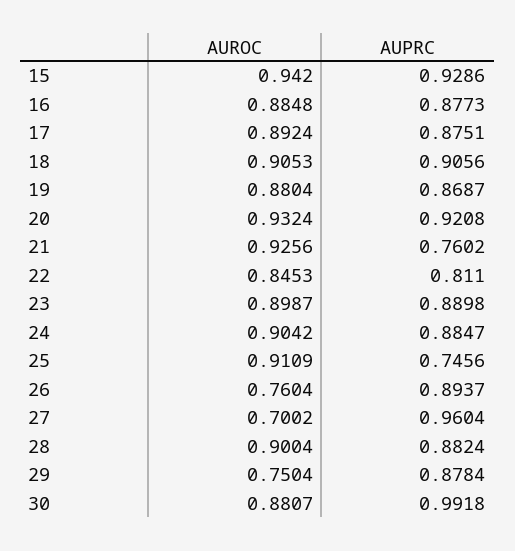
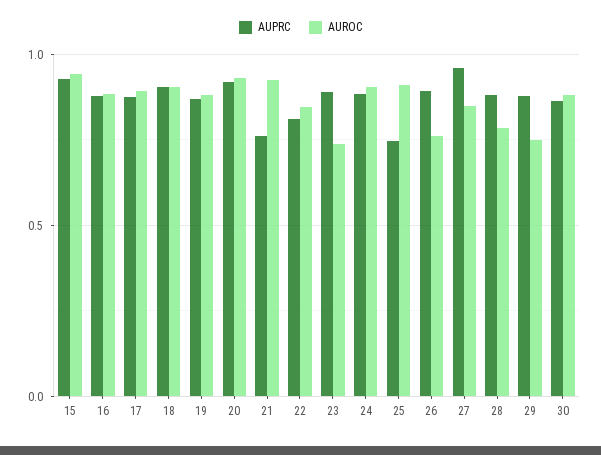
AUROC, 23: 0.8987 -> 0.75
AUROC, 27: 0.7002 -> 0.85
AUROC, 28: 0.9004 -> 0.8
AUPRC, 30: 0.9918 -> 0.85

